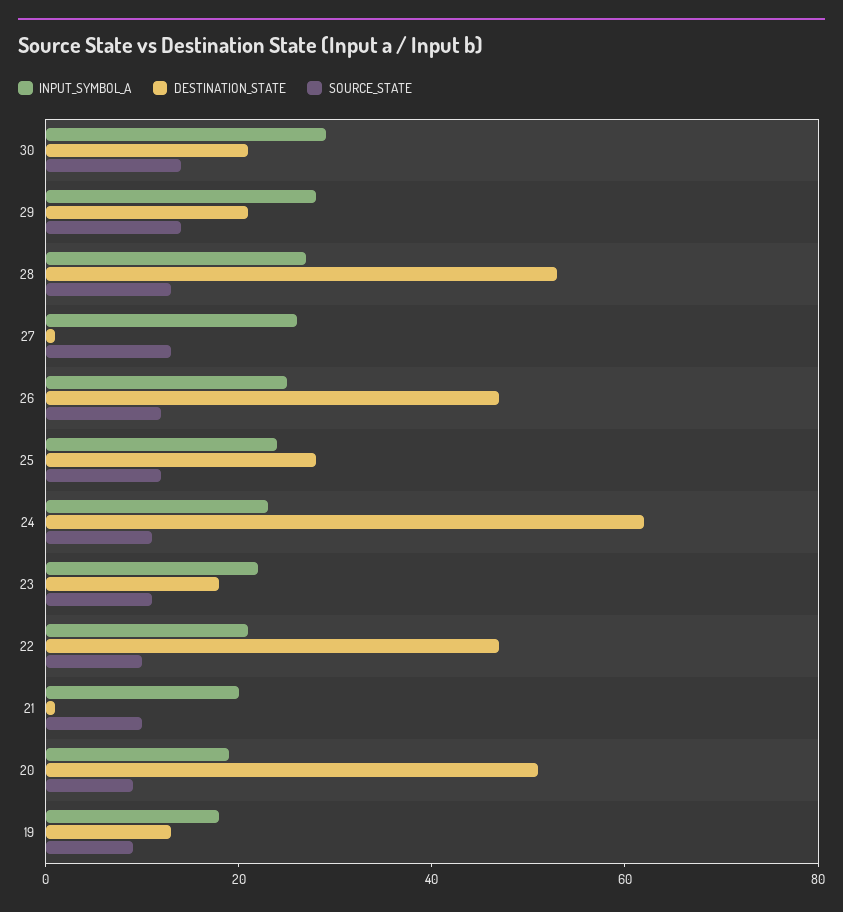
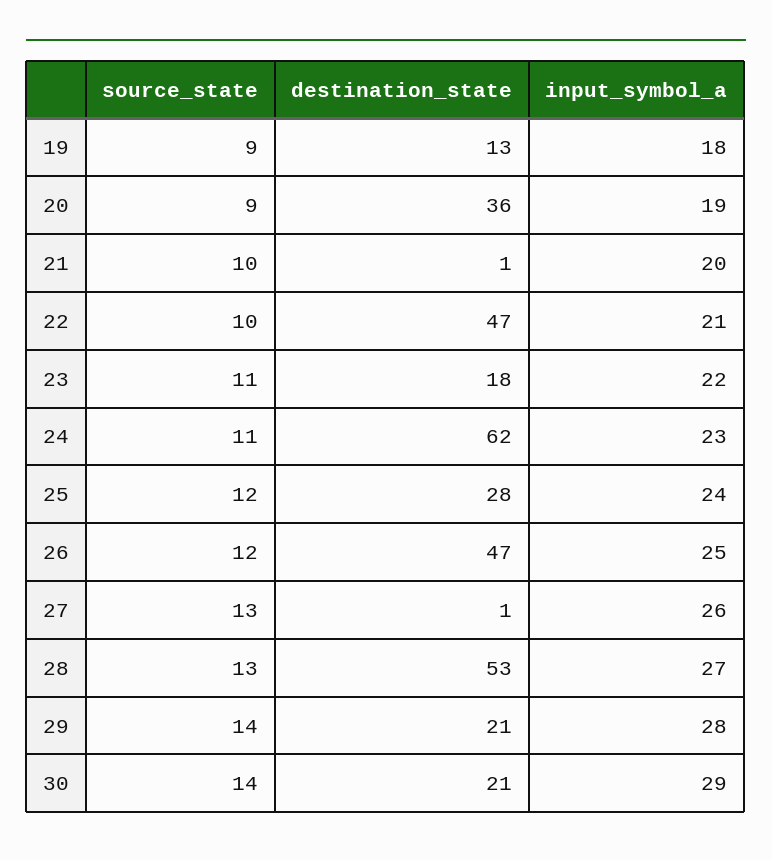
DESTINATION_STATE, 20: 50 -> 36

